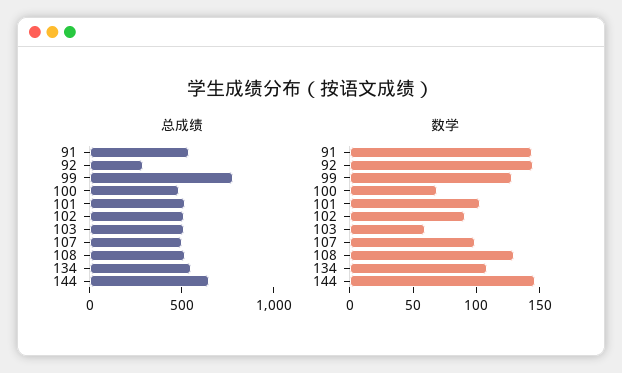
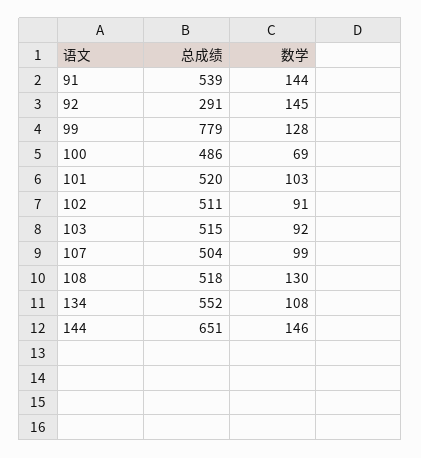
数学, 103: 60 -> 92

